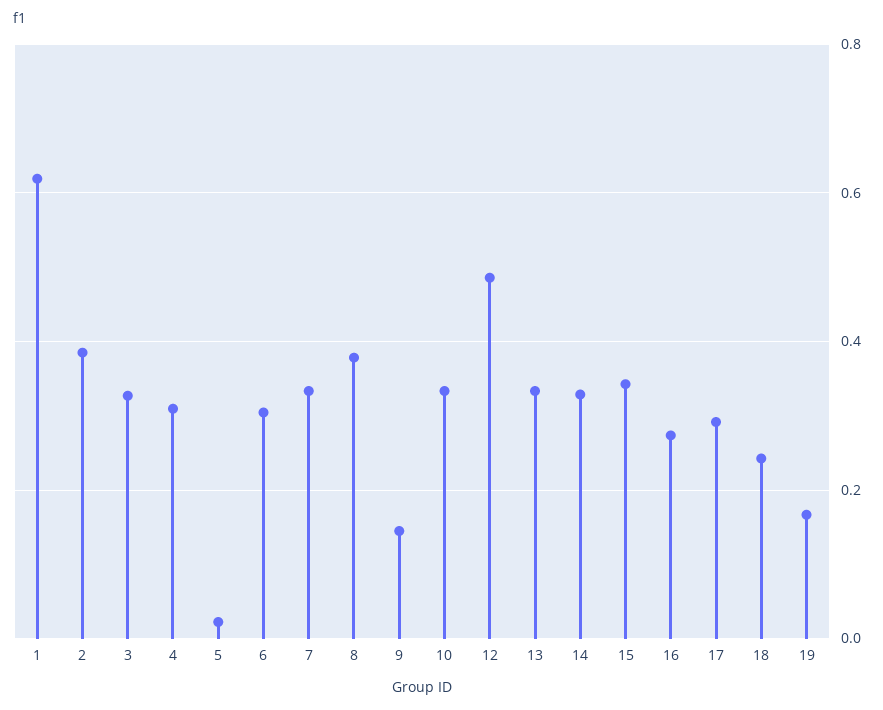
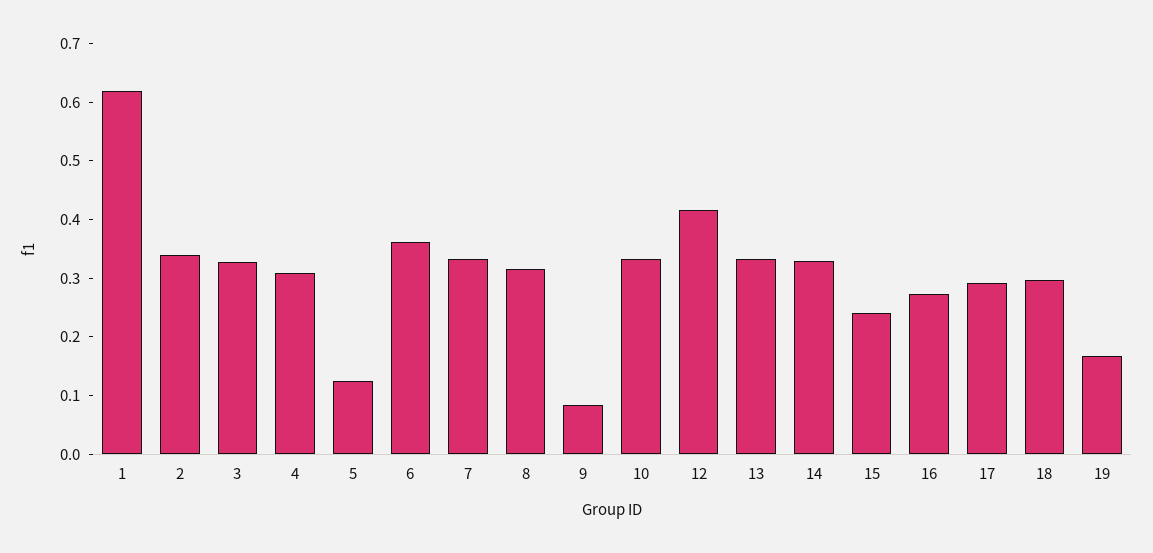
2: 0.38 -> 0.34
5: 0.02 -> 0.12
6: 0.3 -> 0.36
8: 0.38 -> 0.32
9: 0.14 -> 0.08
12: 0.48 -> 0.42
15: 0.34 -> 0.24
18: 0.24 -> 0.3

